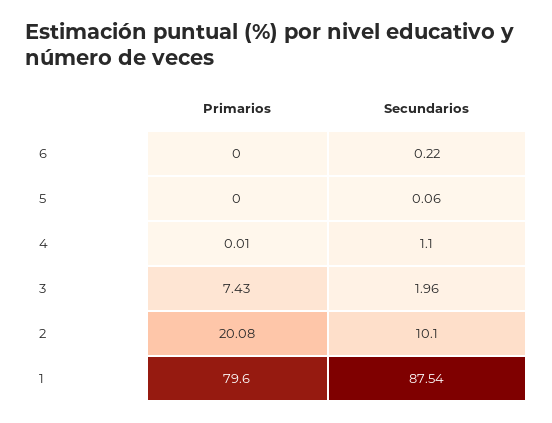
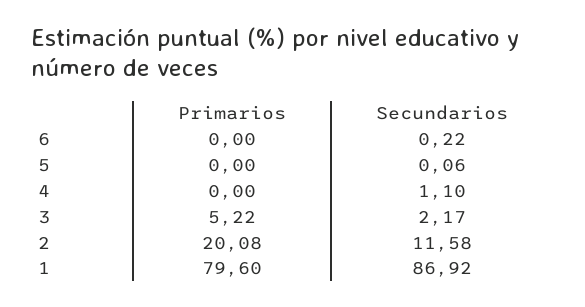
Primarios, 4: 0.01 -> 0
Primarios, 3: 7.43 -> 5.22
Secundarios, 3: 1.96 -> 2.17
Secundarios, 2: 10.1 -> 11.58
Secundarios, 1: 87.54 -> 86.92

